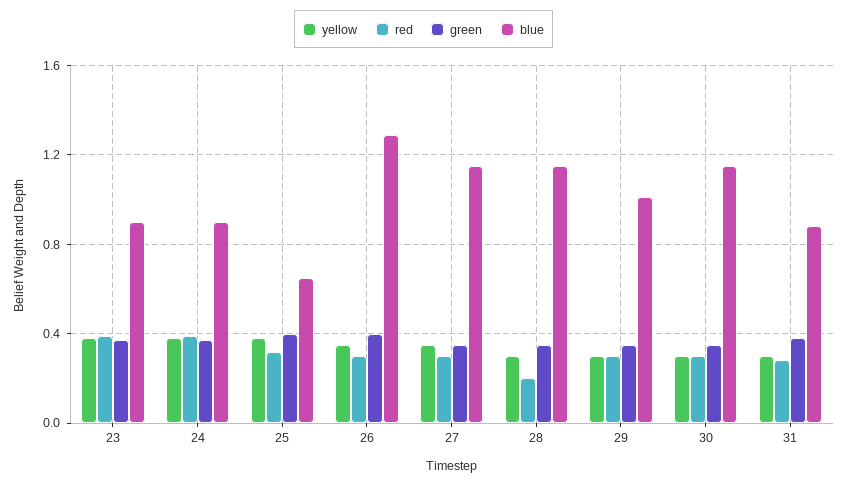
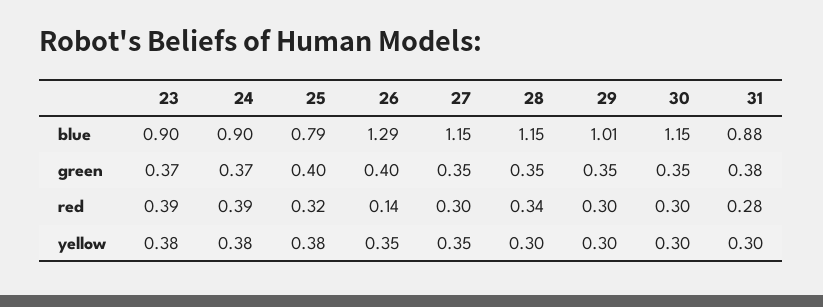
blue, 25: 0.65 -> 0.79
red, 26: 0.3 -> 0.14
red, 28: 0.2 -> 0.34

